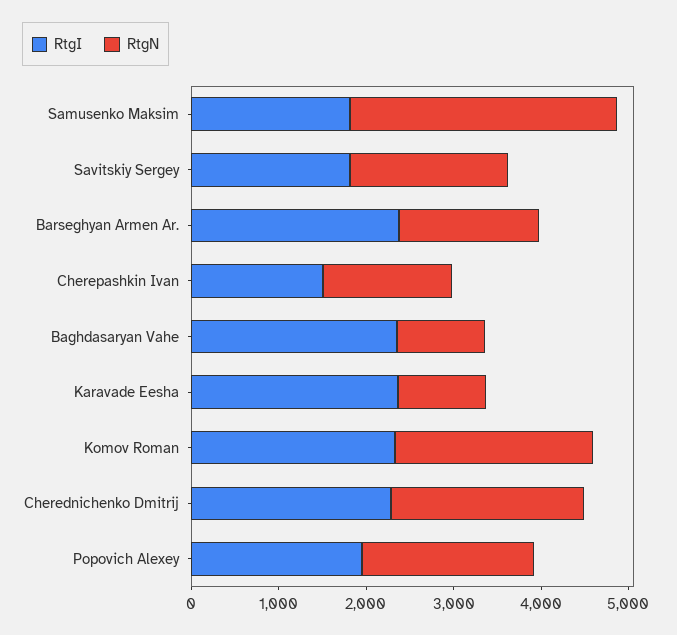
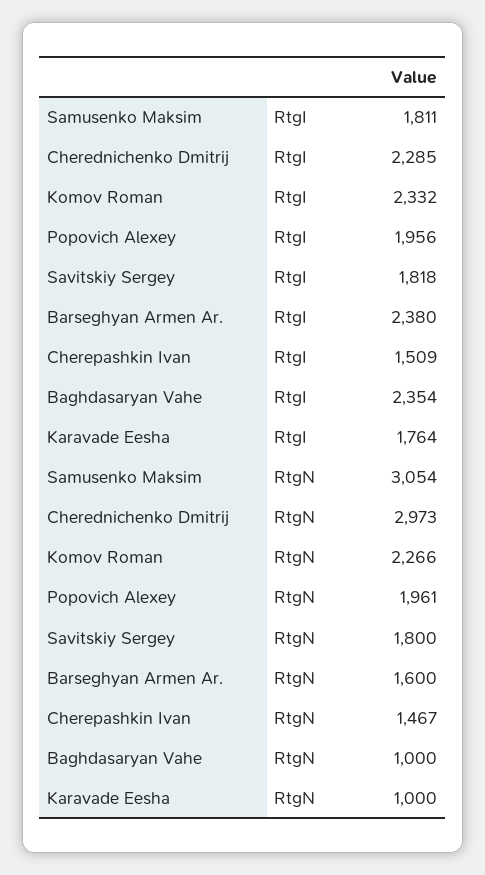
RtgI, Karavade Eesha: 2400 -> 1764
RtgN, Cherednichenko Dmitrij: 2200 -> 2973

